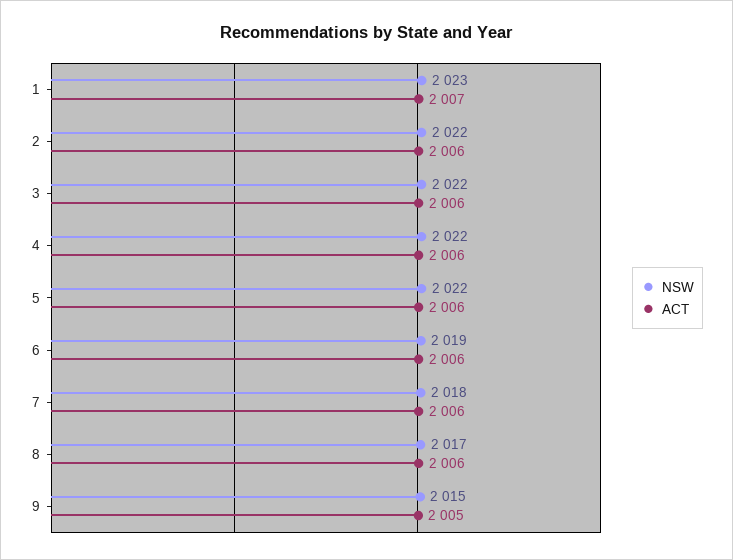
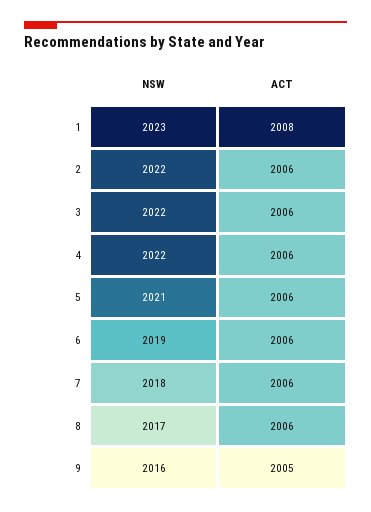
ACT, 1: 2007 -> 2008
NSW, 5: 2022 -> 2021
NSW, 9: 2015 -> 2016

